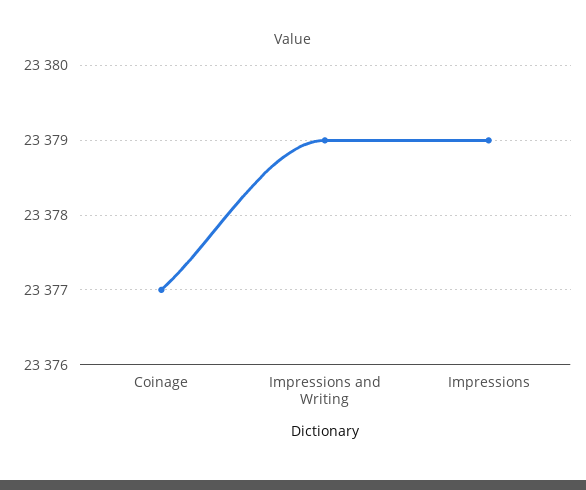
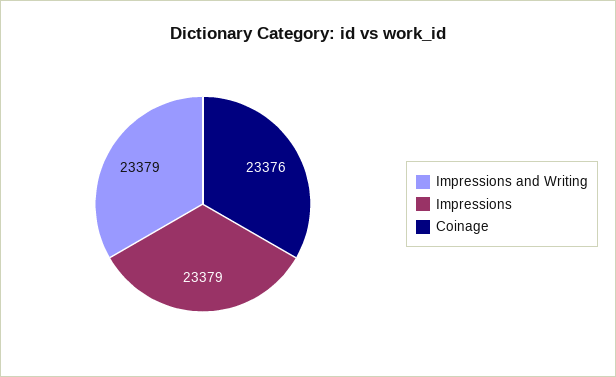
Coinage: 23377 -> 23376

